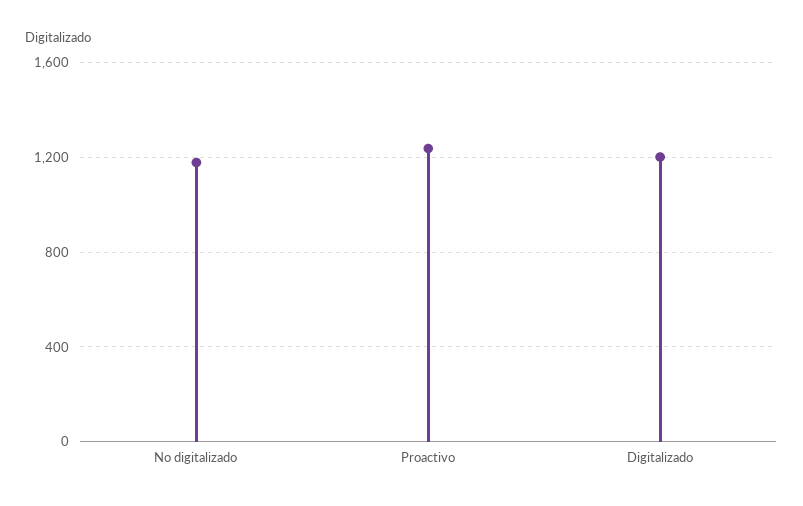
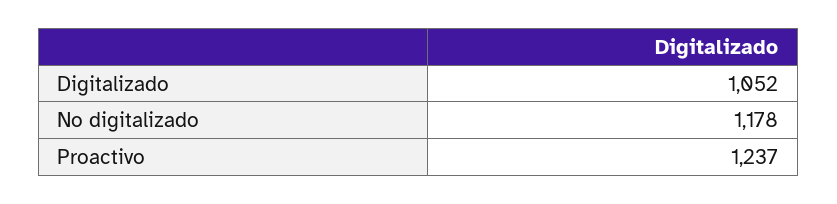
Digitalizado: 1200 -> 1052

